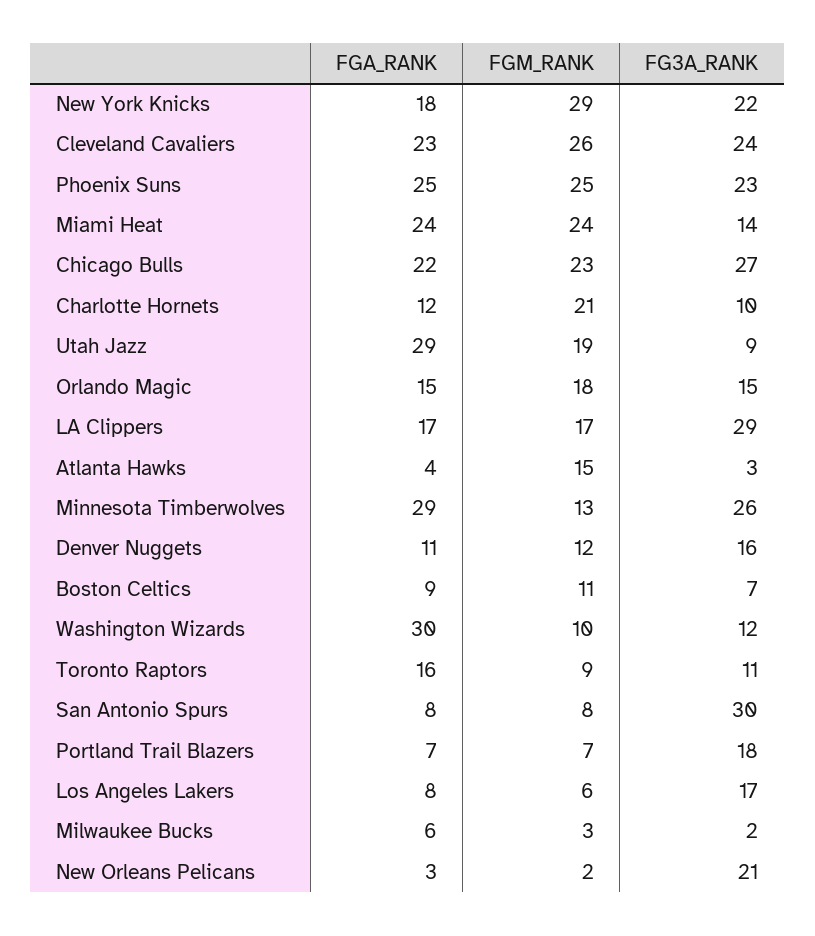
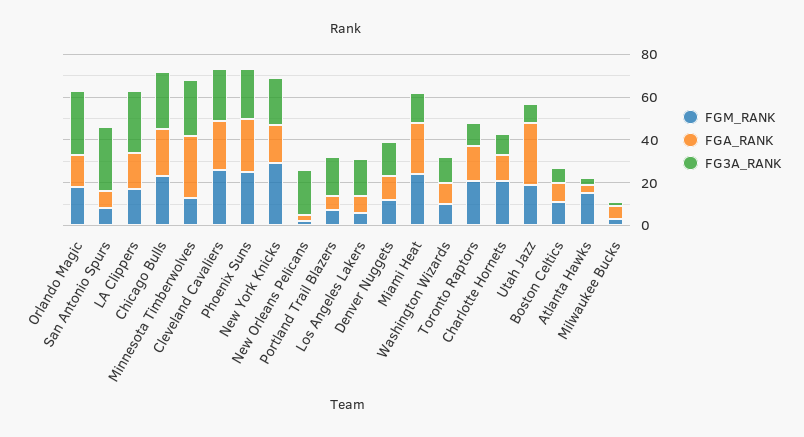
FG3A_RANK, Orlando Magic: 15 -> 30
FGA_RANK, Washington Wizards: 30 -> 10
FGM_RANK, Toronto Raptors: 9 -> 20

